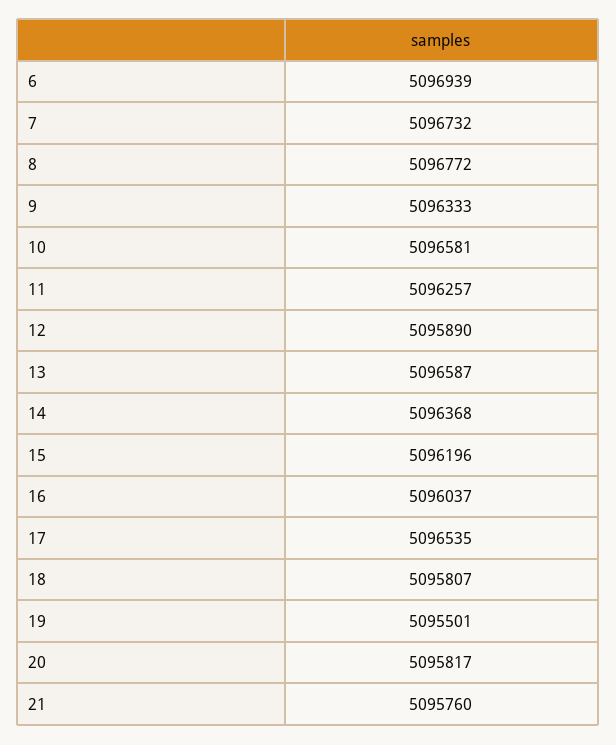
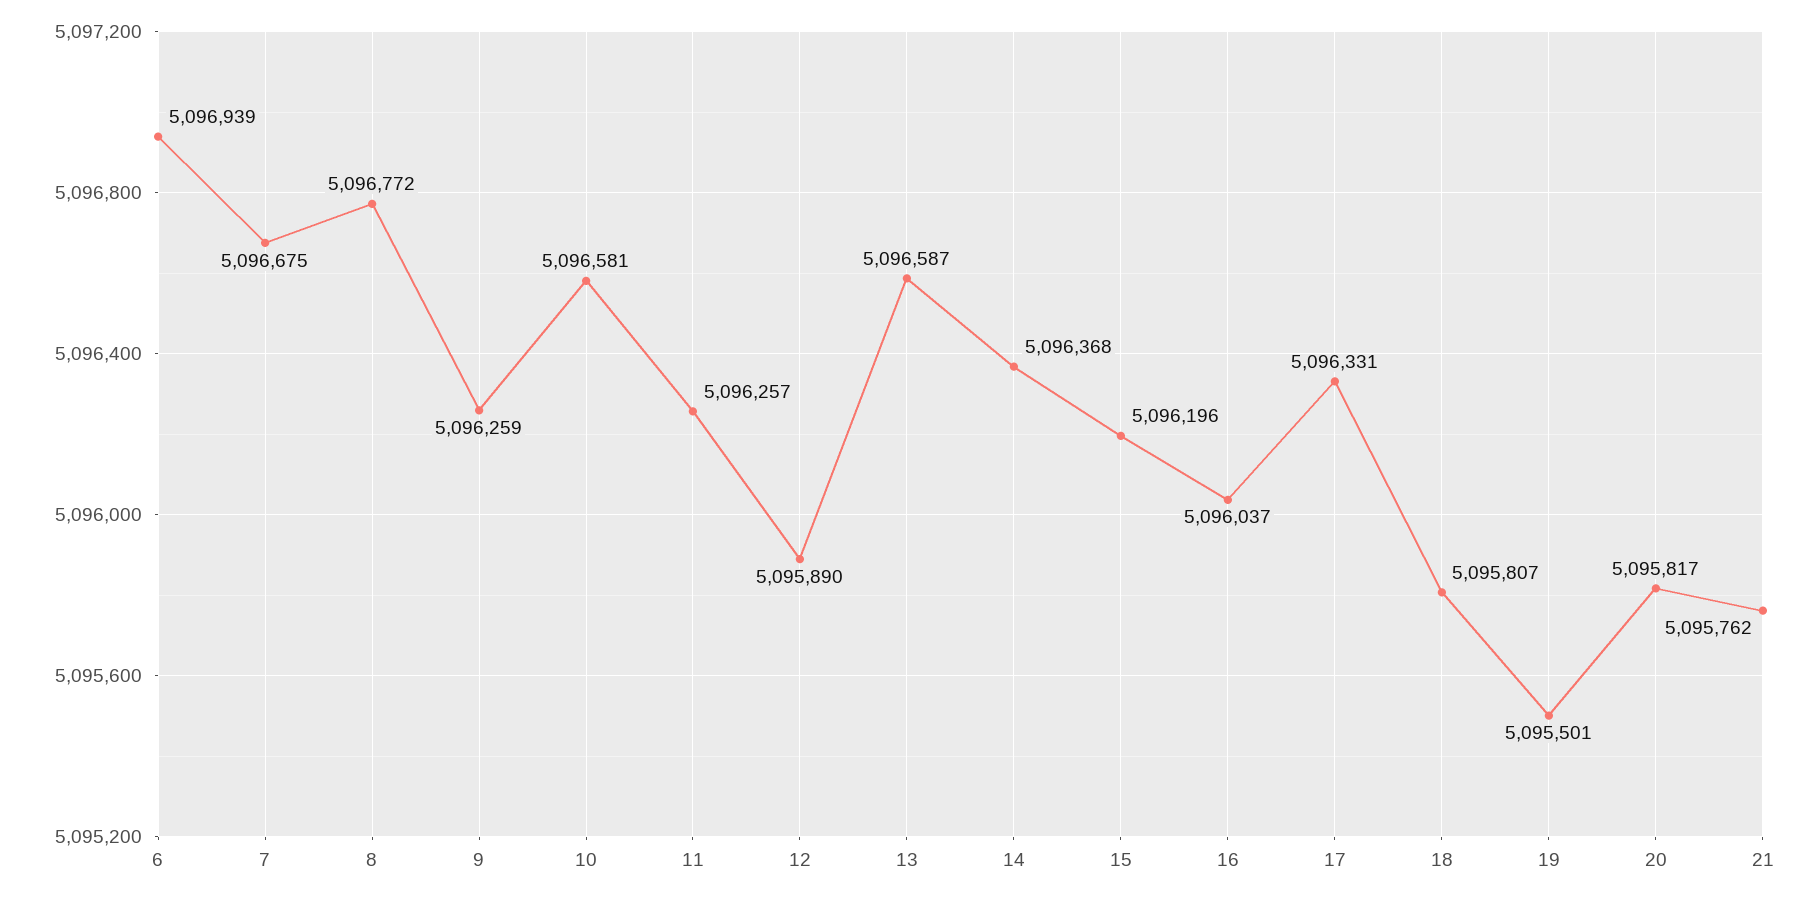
7: 5096732 -> 5096675
9: 5096333 -> 5096259
17: 5096535 -> 5096331
21: 5095760 -> 5095762

